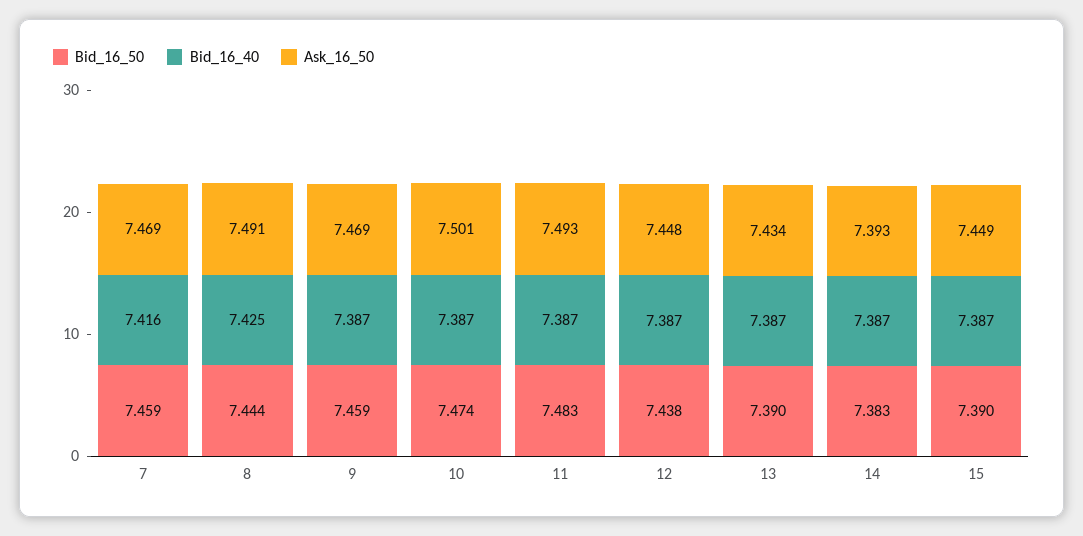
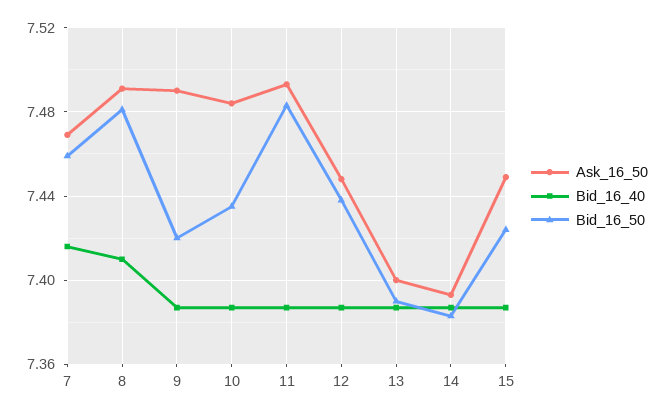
Bid_16_50, 8: 7.444 -> 7.48
Bid_16_40, 8: 7.425 -> 7.41
Bid_16_50, 9: 7.459 -> 7.42
Ask_16_50, 9: 7.469 -> 7.49
Bid_16_50, 10: 7.474 -> 7.435
Ask_16_50, 10: 7.501 -> 7.485
Ask_16_50, 13: 7.434 -> 7.4
Bid_16_50, 15: 7.39 -> 7.425

